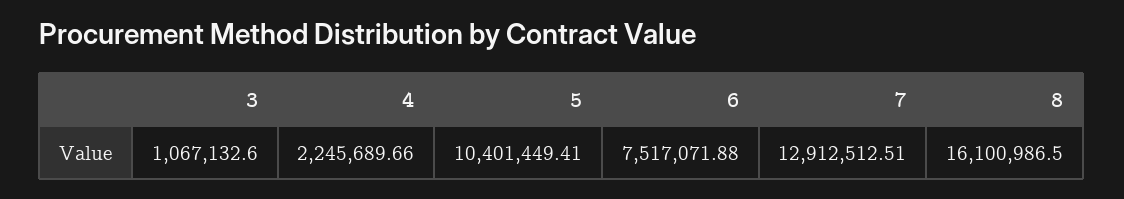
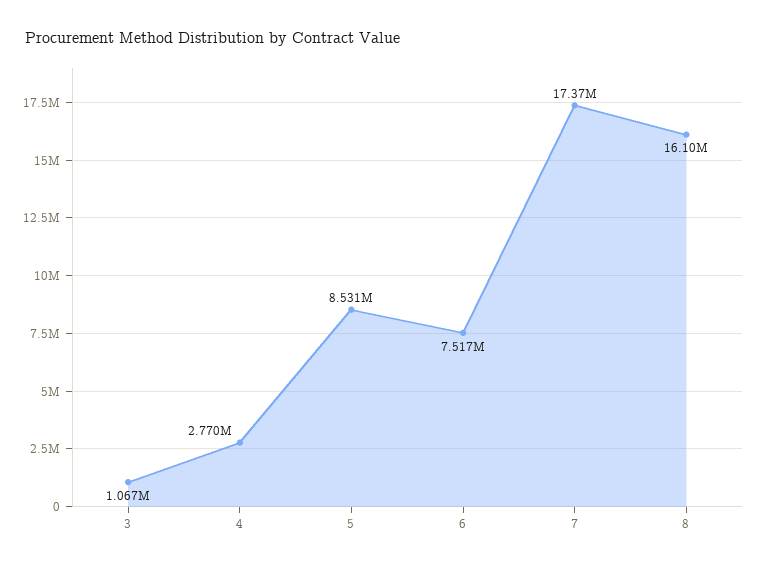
4: 2245689.66 -> 2770000
5: 10401449.41 -> 8531000
7: 12912512.51 -> 17370000

